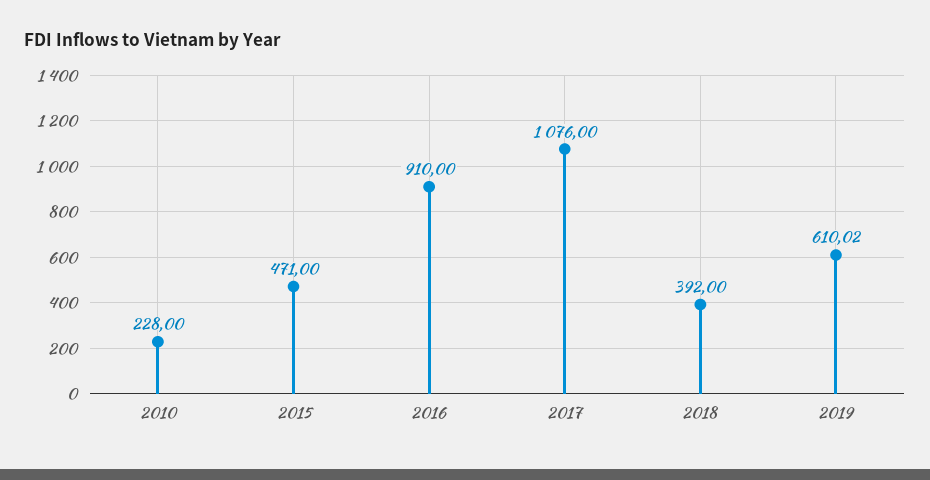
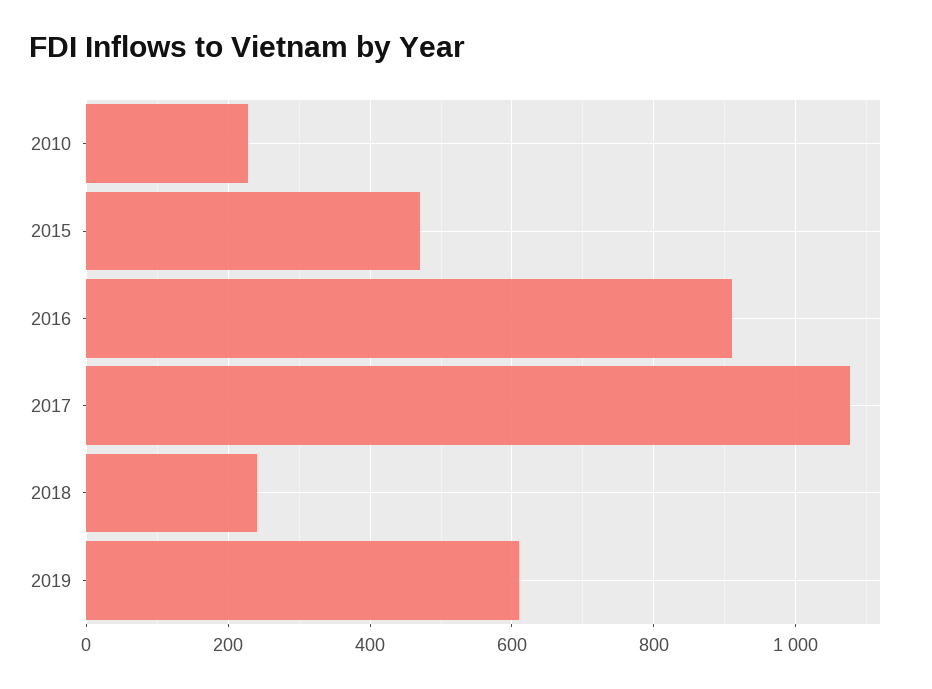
2018: 392 -> 240

